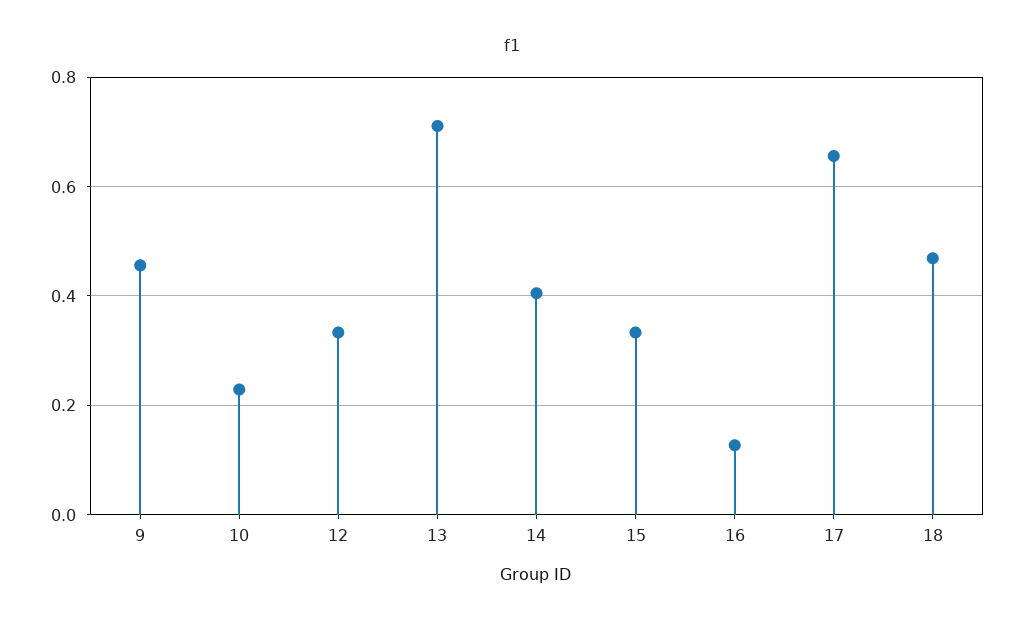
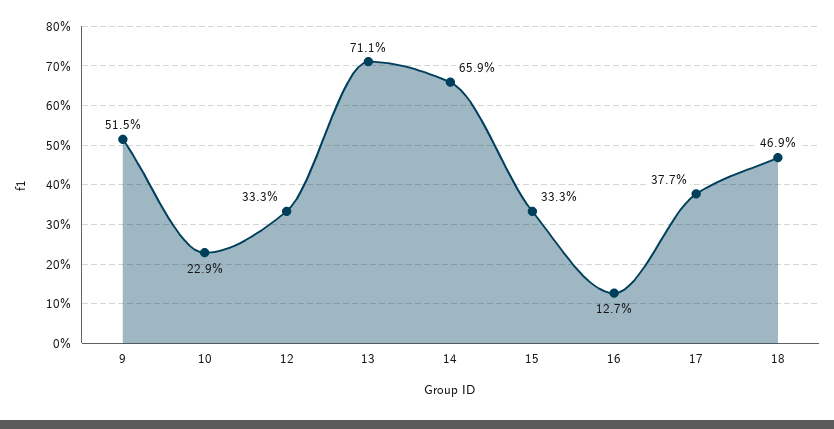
9: 0.46 -> 0.515
14: 0.4 -> 0.659
17: 0.66 -> 0.377

